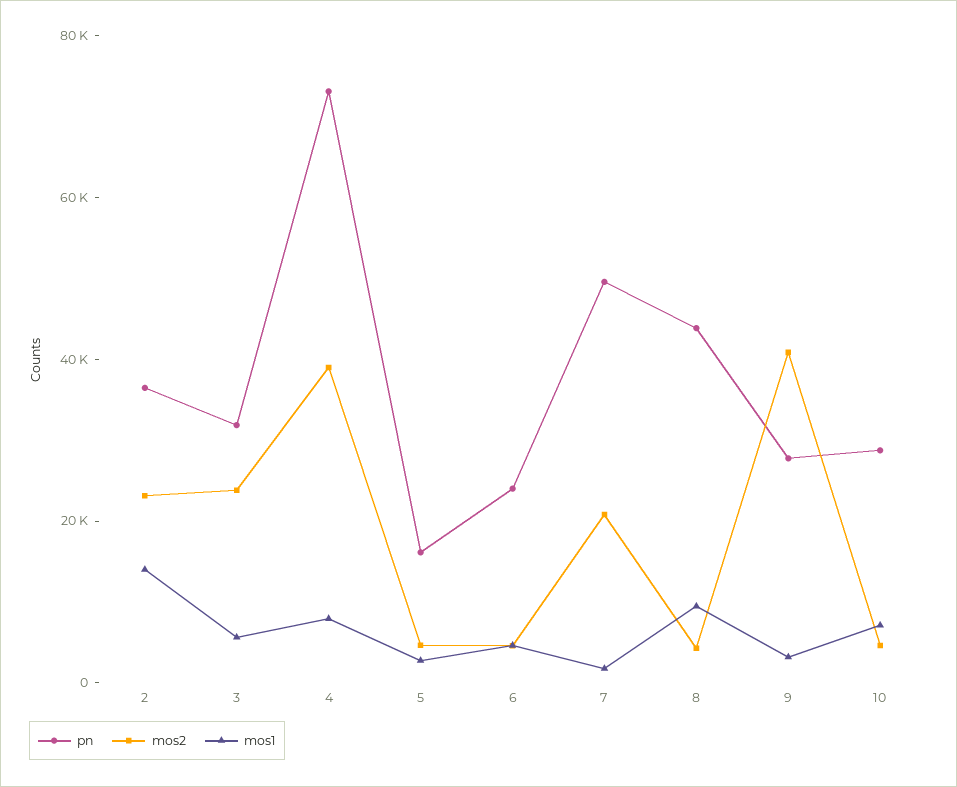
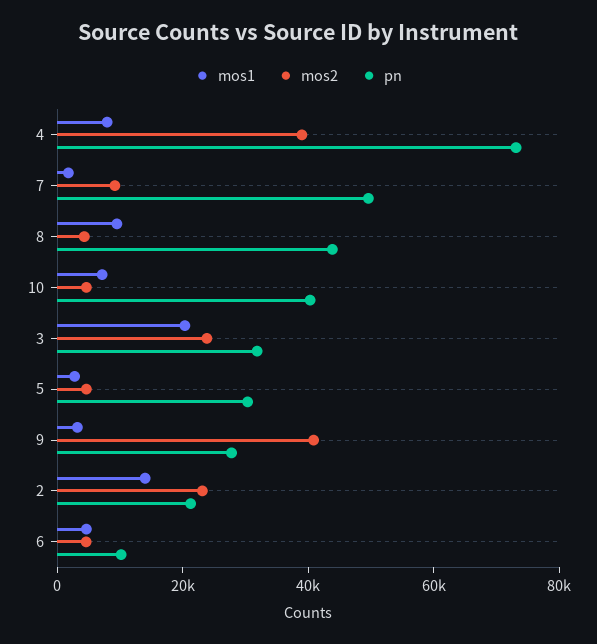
pn, 2: 35000 -> 20000
mos1, 3: 5000 -> 20000
pn, 5: 15000 -> 30000
pn, 6: 25000 -> 10000
mos2, 7: 20000 -> 10000
pn, 10: 30000 -> 40000

